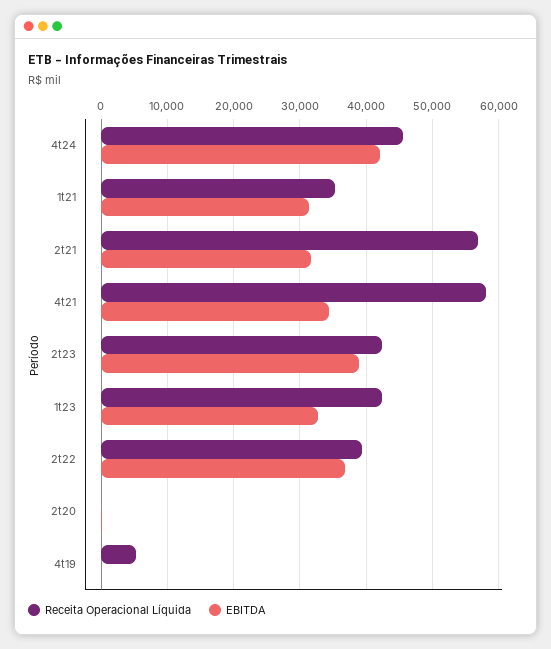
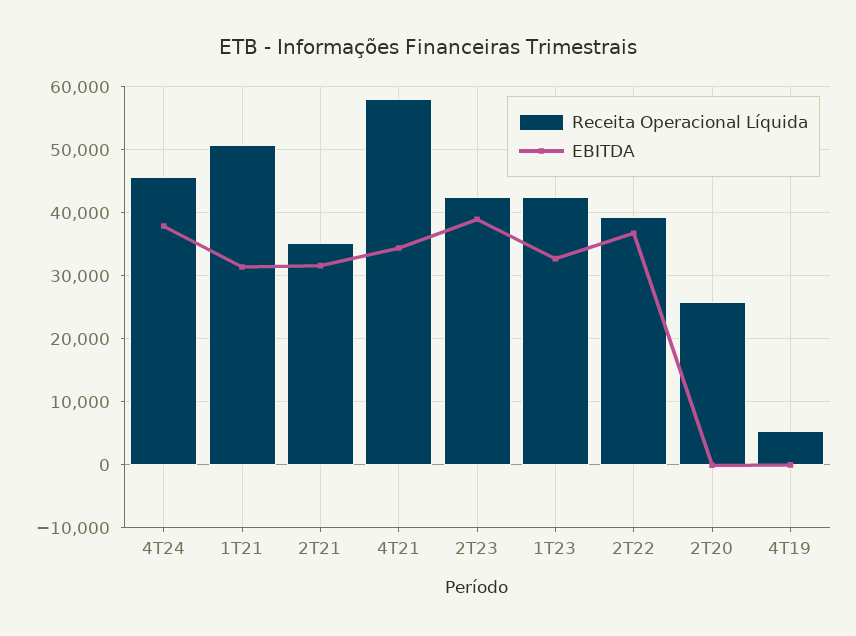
EBITDA, 4t24: 42000 -> 38000
Receita Operacional Líquida, 1t21: 35000 -> 51000
Receita Operacional Líquida, 2t21: 57000 -> 35000
Receita Operacional Líquida, 2t20: 0 -> 26000

